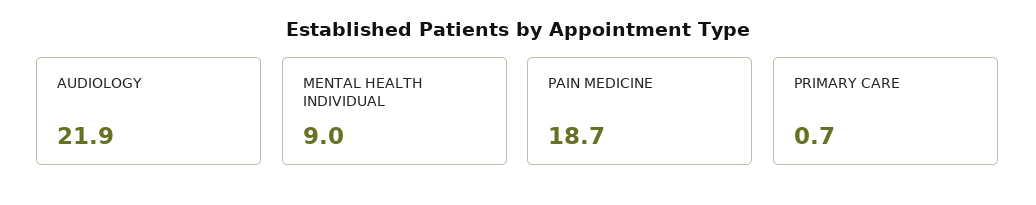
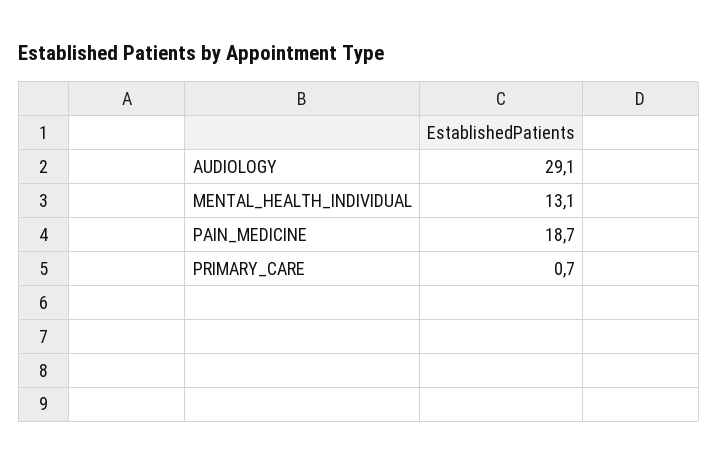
AUDIOLOGY: 21.9 -> 29.1
MENTAL HEALTH INDIVIDUAL: 9 -> 13.1

